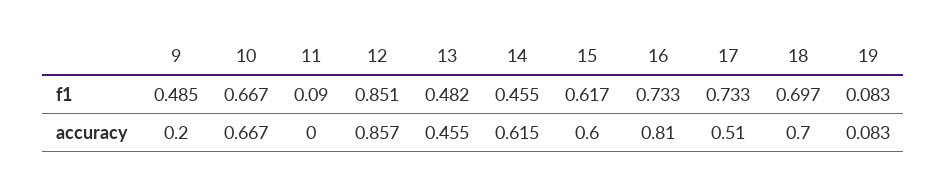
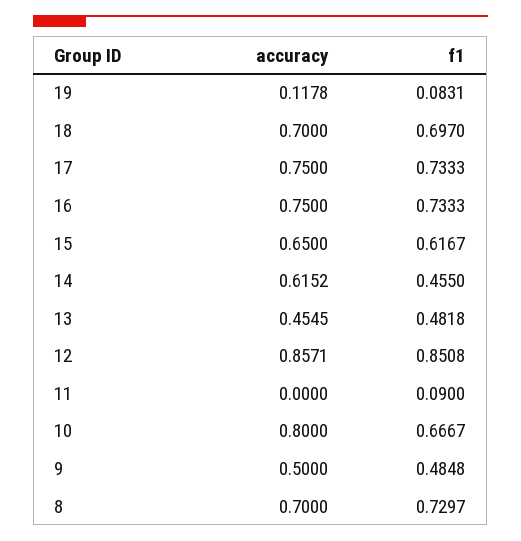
9, accuracy: 0.2 -> 0.5
10, accuracy: 0.667 -> 0.8
15, accuracy: 0.6 -> 0.65
16, accuracy: 0.81 -> 0.75
17, accuracy: 0.51 -> 0.75
19, accuracy: 0.083 -> 0.1178
8, accuracy: none -> 0.7
8, f1: none -> 0.7297

